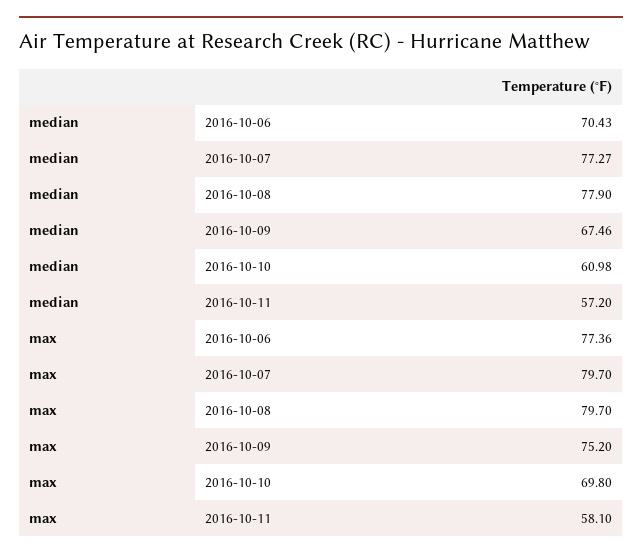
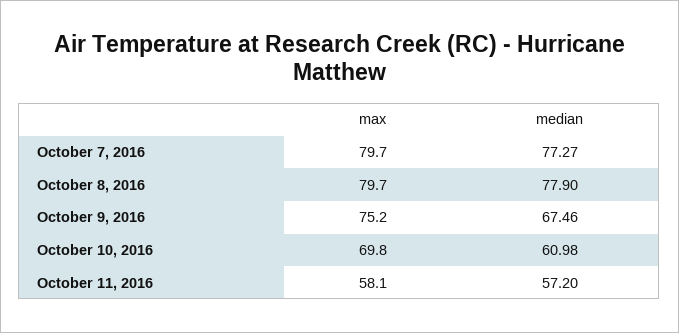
median, 2016-10-06: 70.43 -> none
max, 2016-10-06: 77.36 -> none

